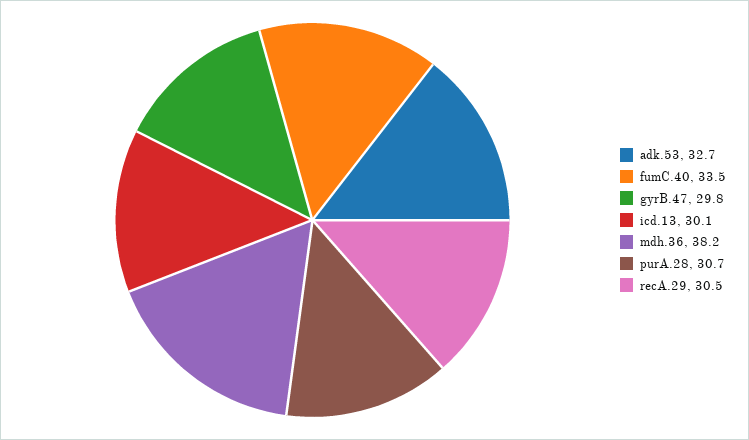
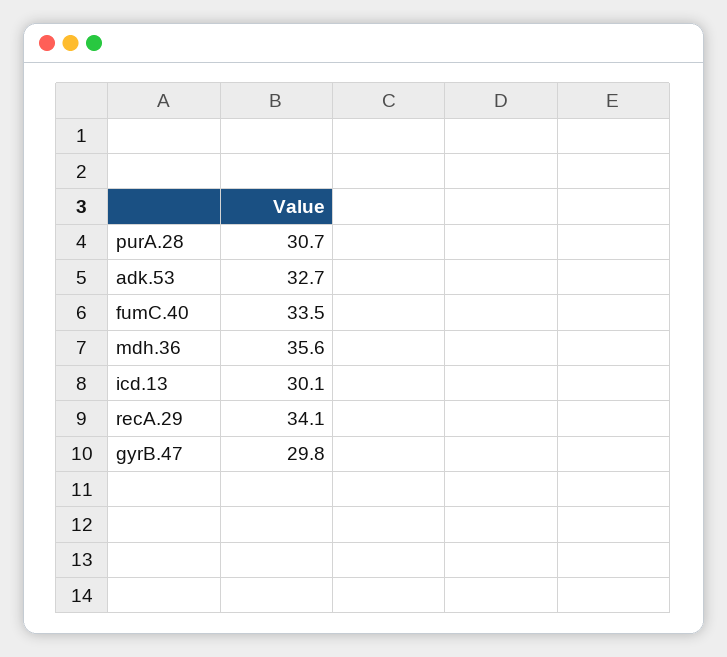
mdh.36: 38.2 -> 35.6
recA.29: 30.5 -> 34.1

